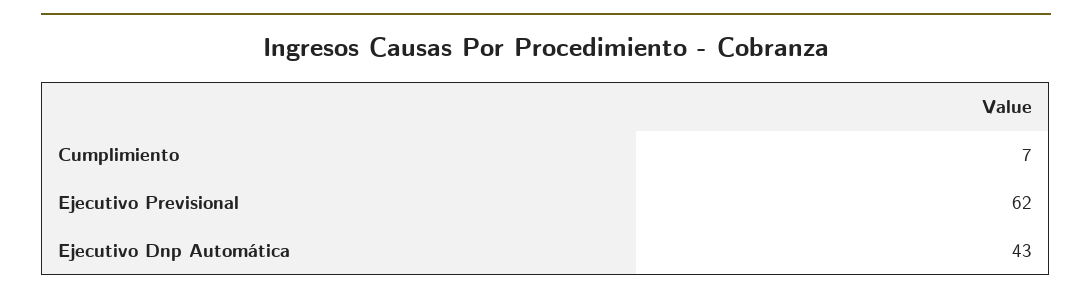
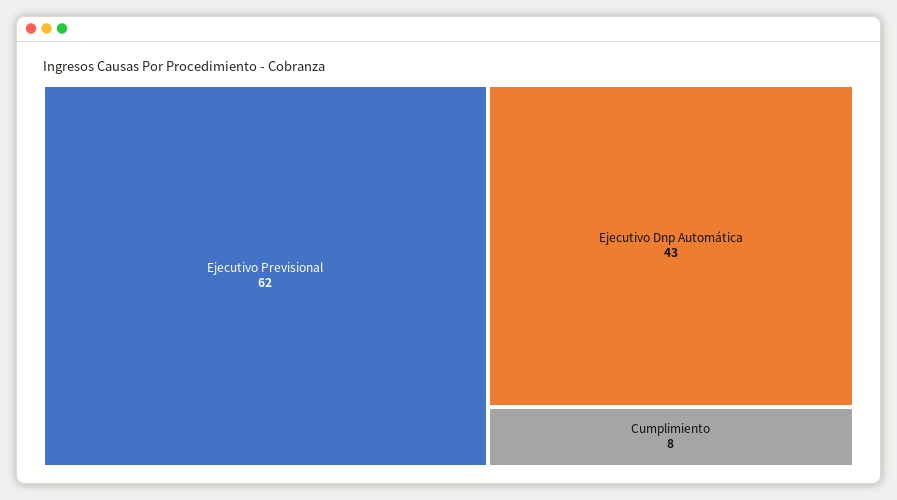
Cumplimiento: 7 -> 8

